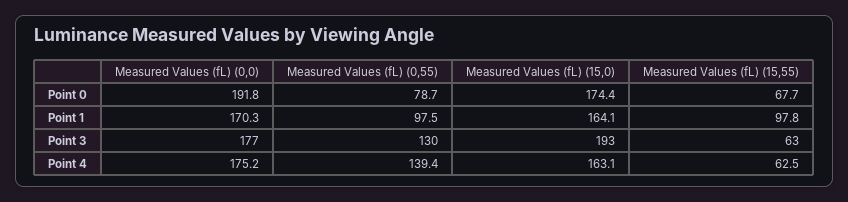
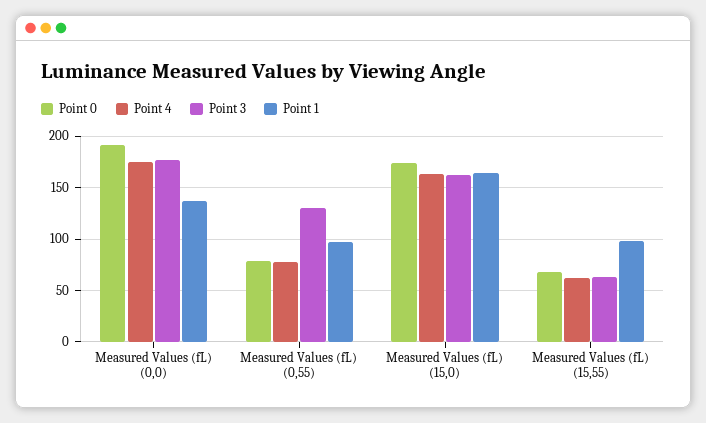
Point 1, Measured Values (fL) (0,0): 170.3 -> 140
Point 3, Measured Values (fL) (15,0): 193 -> 160
Point 4, Measured Values (fL) (0,55): 139.4 -> 80

